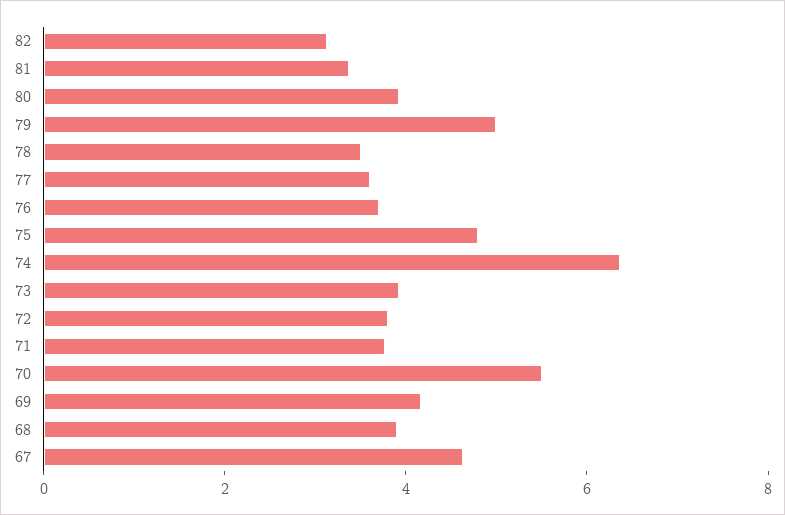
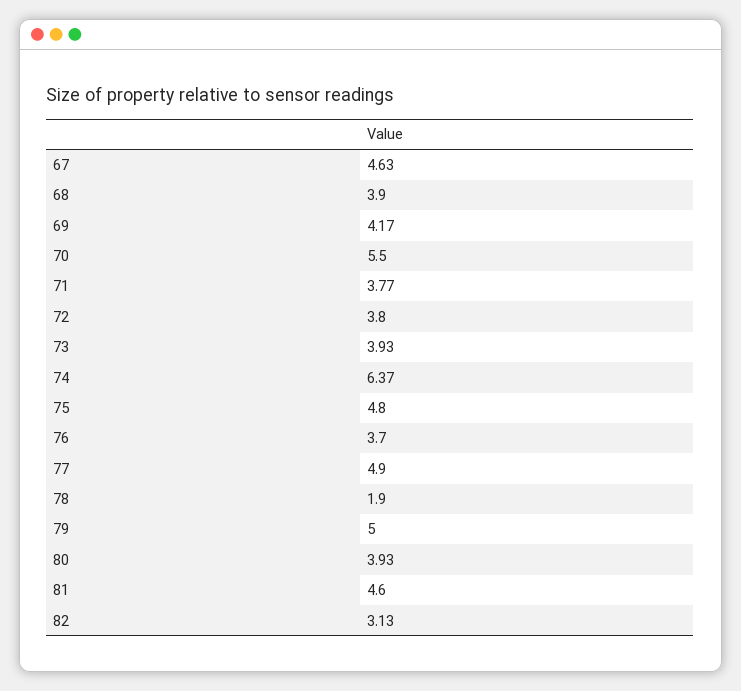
81: 3.5 -> 4.6
78: 3.5 -> 1.9
77: 3.5 -> 4.9

